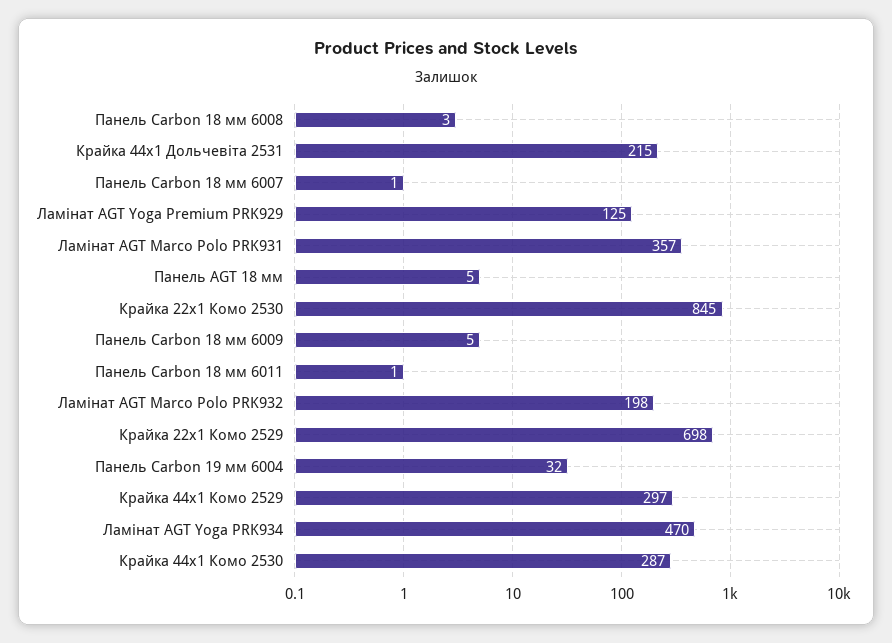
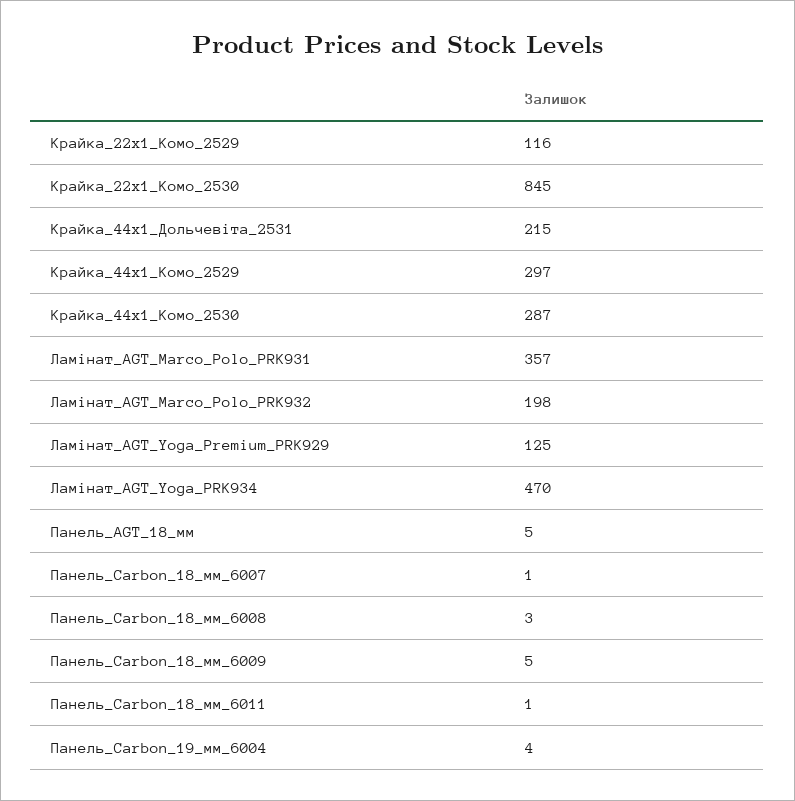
Крайка 22x1 Комо 2529: 698 -> 116
Панель Carbon 19 мм 6004: 32 -> 4

